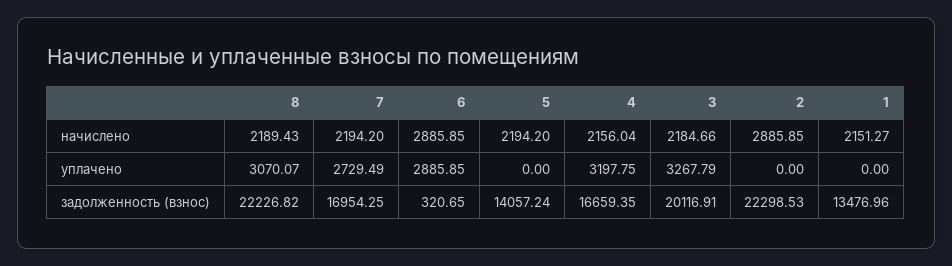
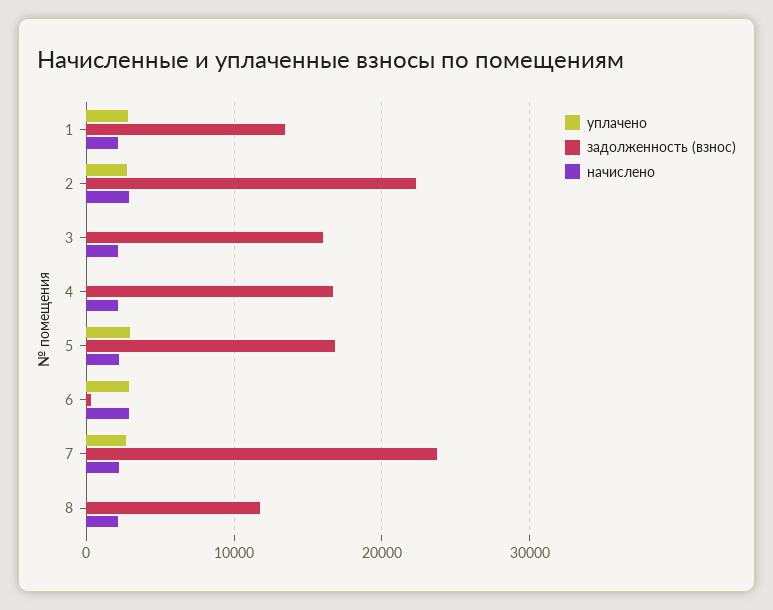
уплачено, 8: 3070.07 -> 0
уплачено, 5: 0 -> 3000
уплачено, 4: 3197.75 -> 0
уплачено, 3: 3267.79 -> 0
уплачено, 2: 0 -> 3000
уплачено, 1: 0 -> 3000
задолженность (взнос), 8: 22226.82 -> 12000
задолженность (взнос), 7: 16954.25 -> 24000
задолженность (взнос), 5: 14057.24 -> 17000
задолженность (взнос), 3: 20116.91 -> 16000

